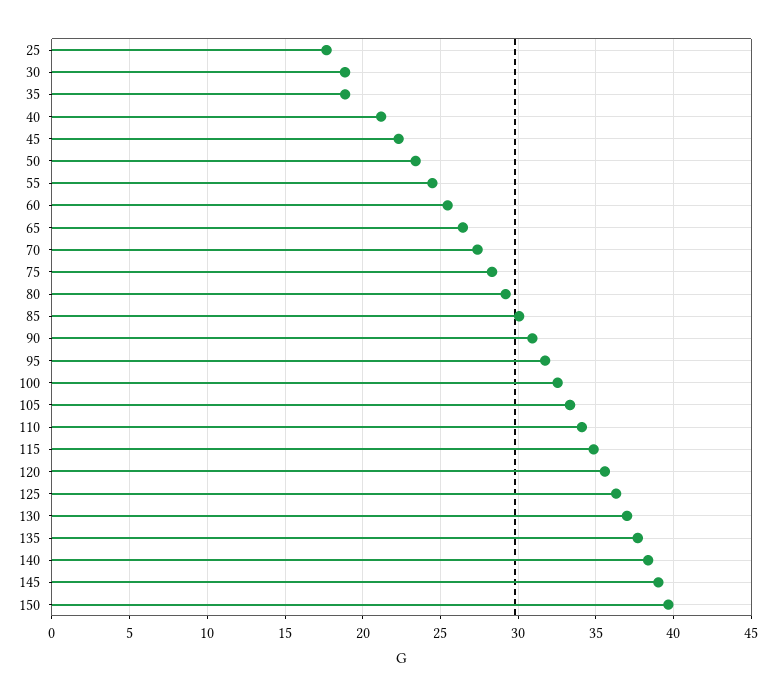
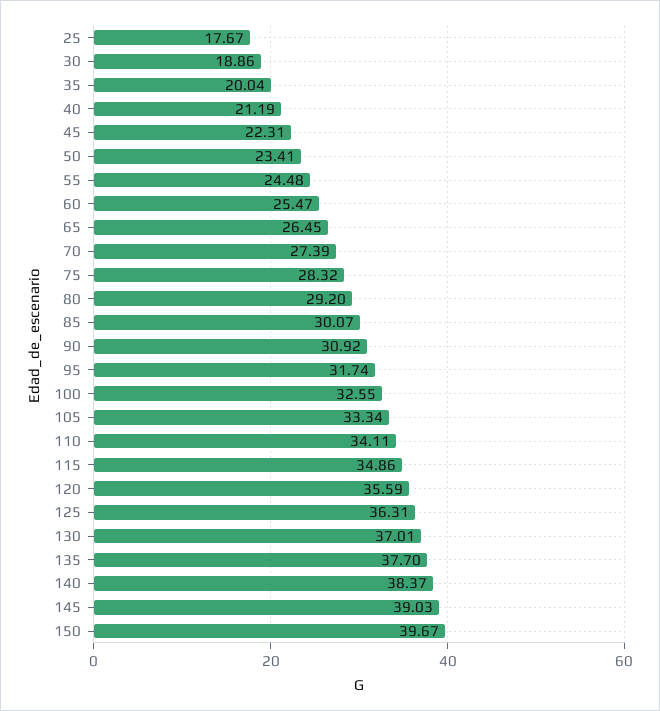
35: 19 -> 20.04

